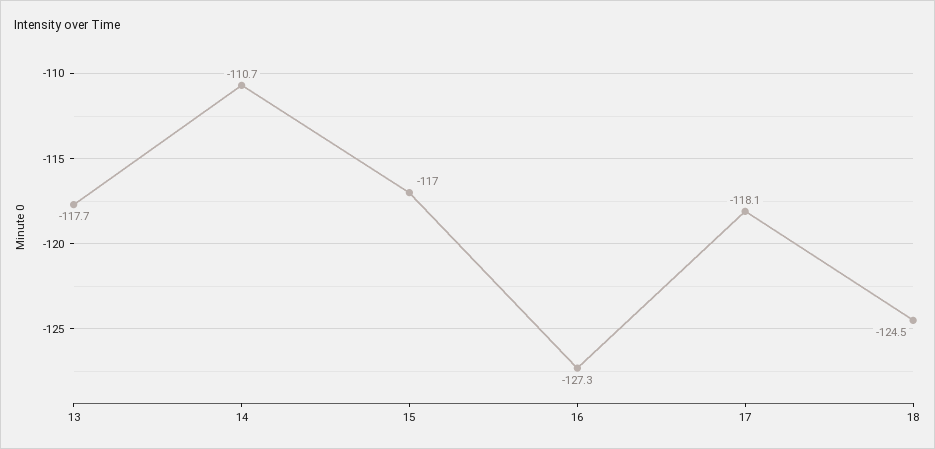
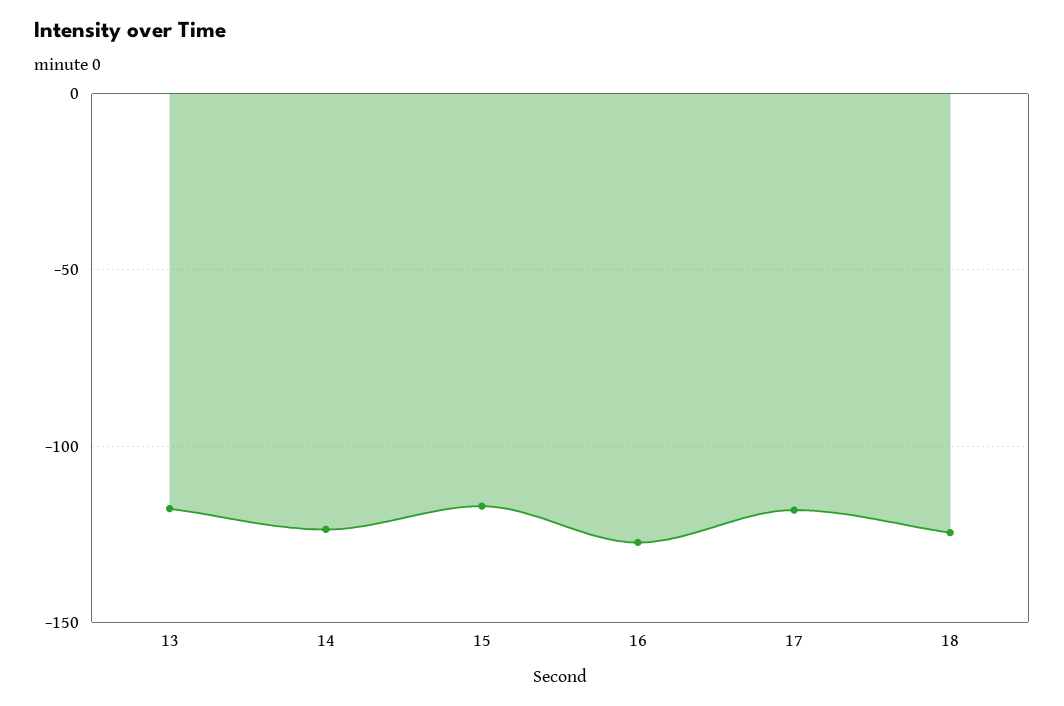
14: -110.7 -> -125

